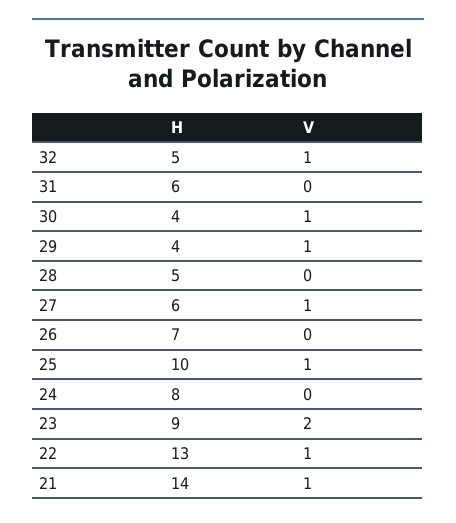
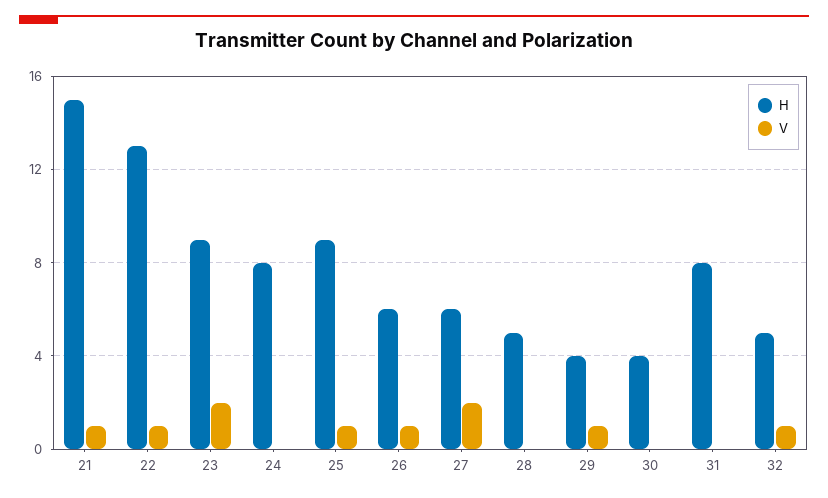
H, 31: 6 -> 8
V, 30: 1 -> 0
V, 27: 1 -> 2
H, 26: 7 -> 6
V, 26: 0 -> 1
H, 25: 10 -> 9
H, 21: 14 -> 15

